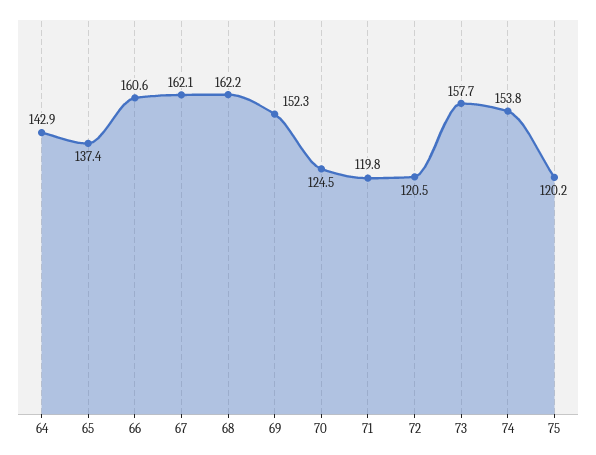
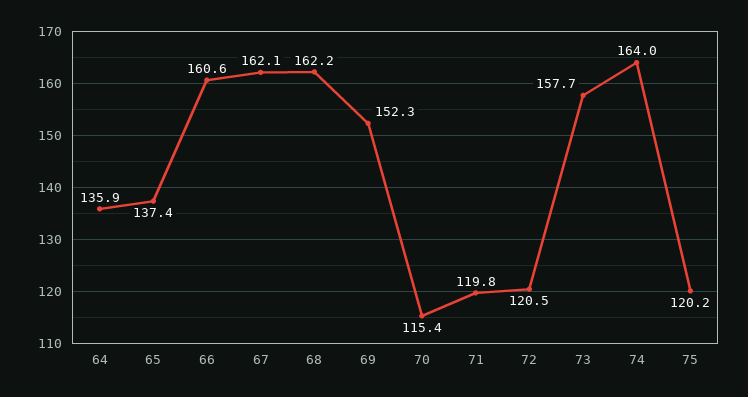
64: 142.9 -> 135.9
70: 124.5 -> 115.4
74: 153.8 -> 164

